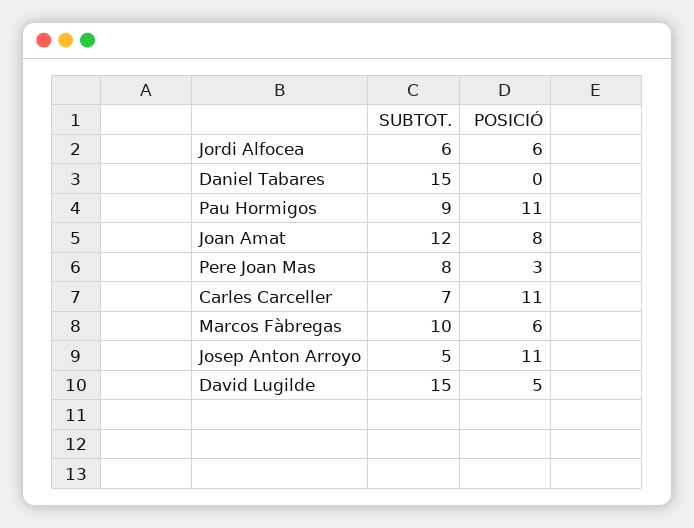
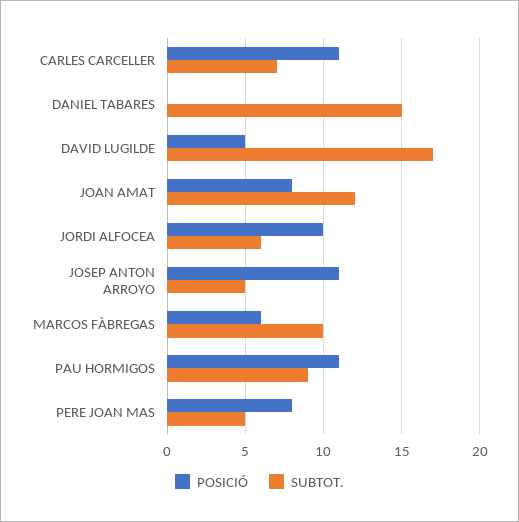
POSICIÓ, Jordi Alfocea: 6 -> 10
SUBTOT., Pere Joan Mas: 8 -> 5
POSICIÓ, Pere Joan Mas: 3 -> 8
SUBTOT., David Lugilde: 15 -> 17

